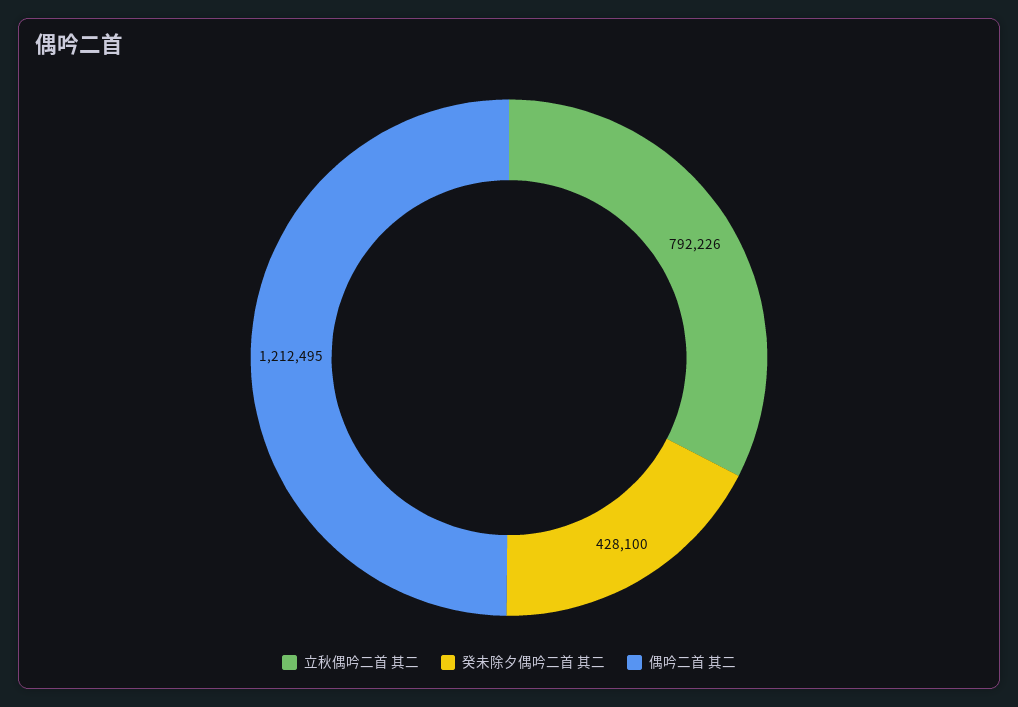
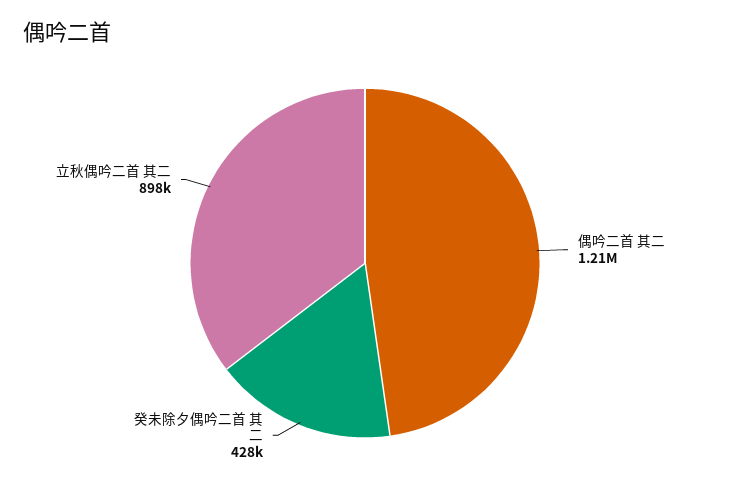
立秋偶吟二首 其二: 792226 -> 898000

